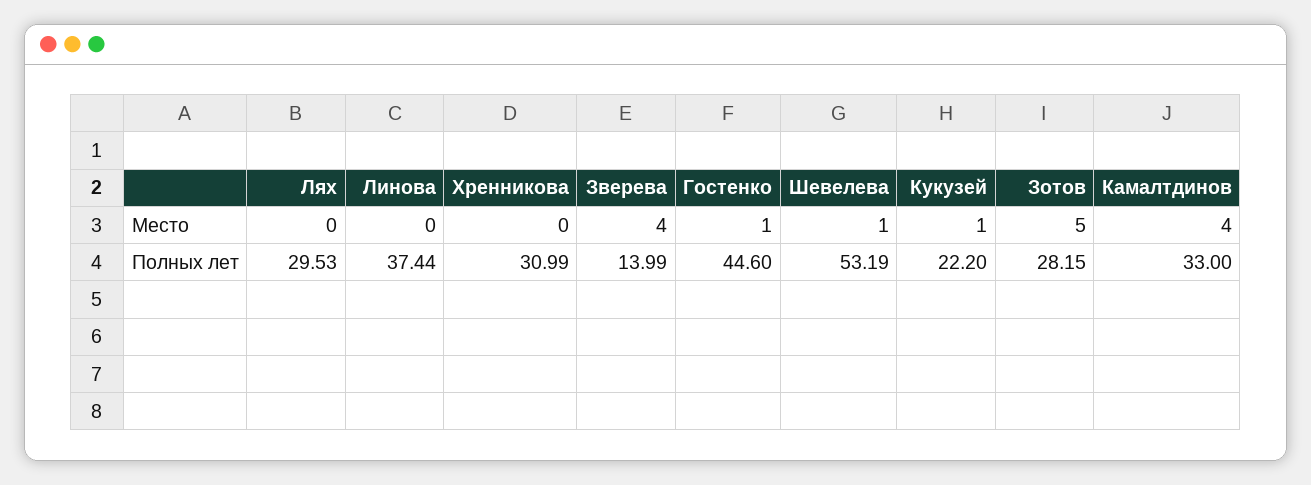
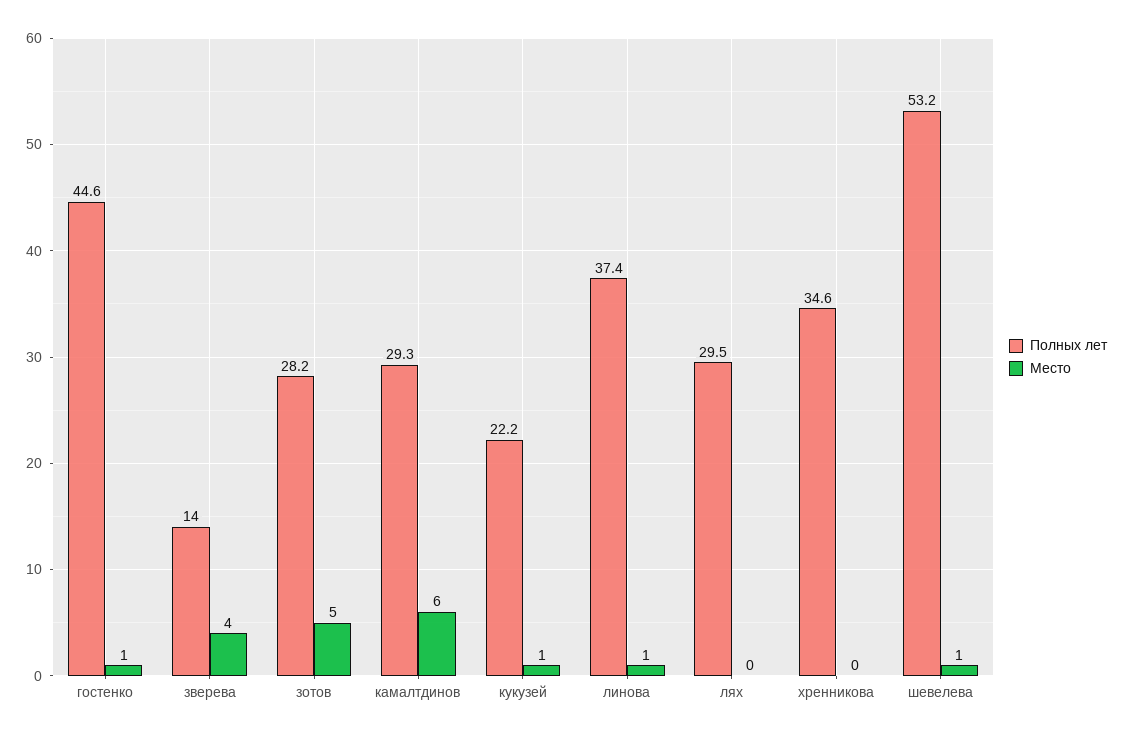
Место, Линова: 0 -> 1
Место, Камалтдинов: 4 -> 6
Полных лет, Хренникова: 30.99 -> 34.6
Полных лет, Камалтдинов: 33 -> 29.3

